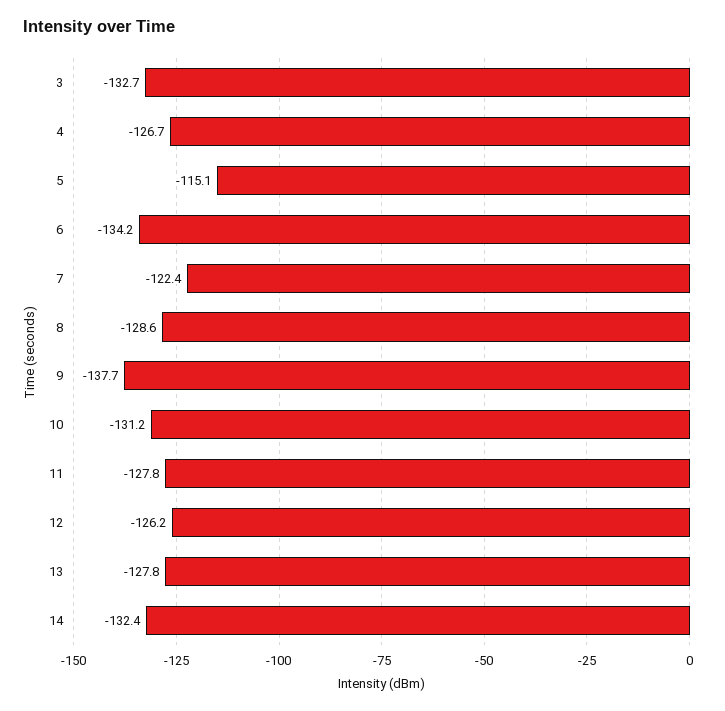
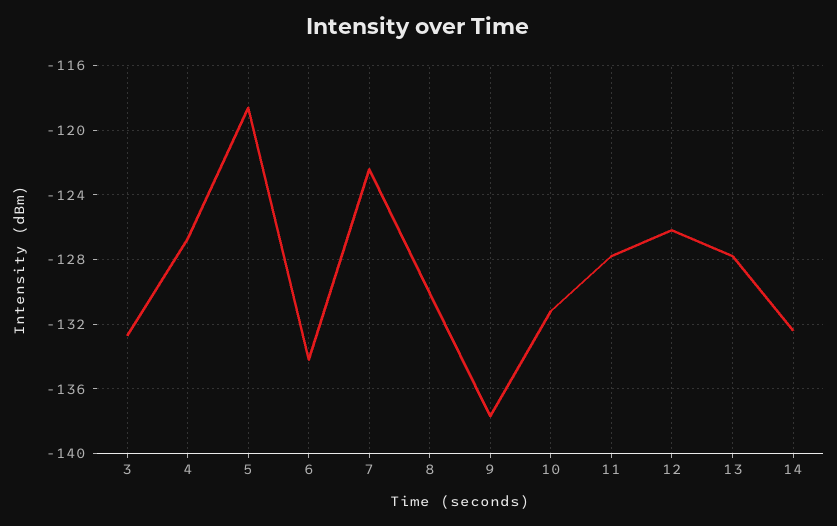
5: -115.1 -> -118.5
8: -128.6 -> -130

